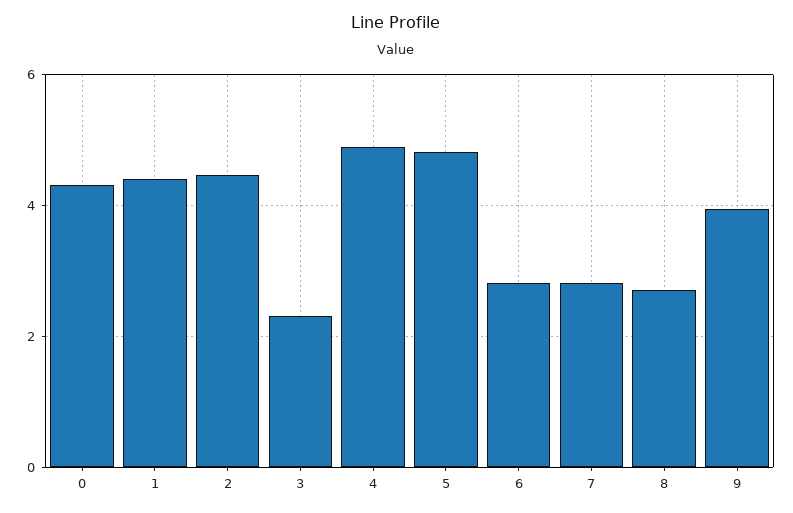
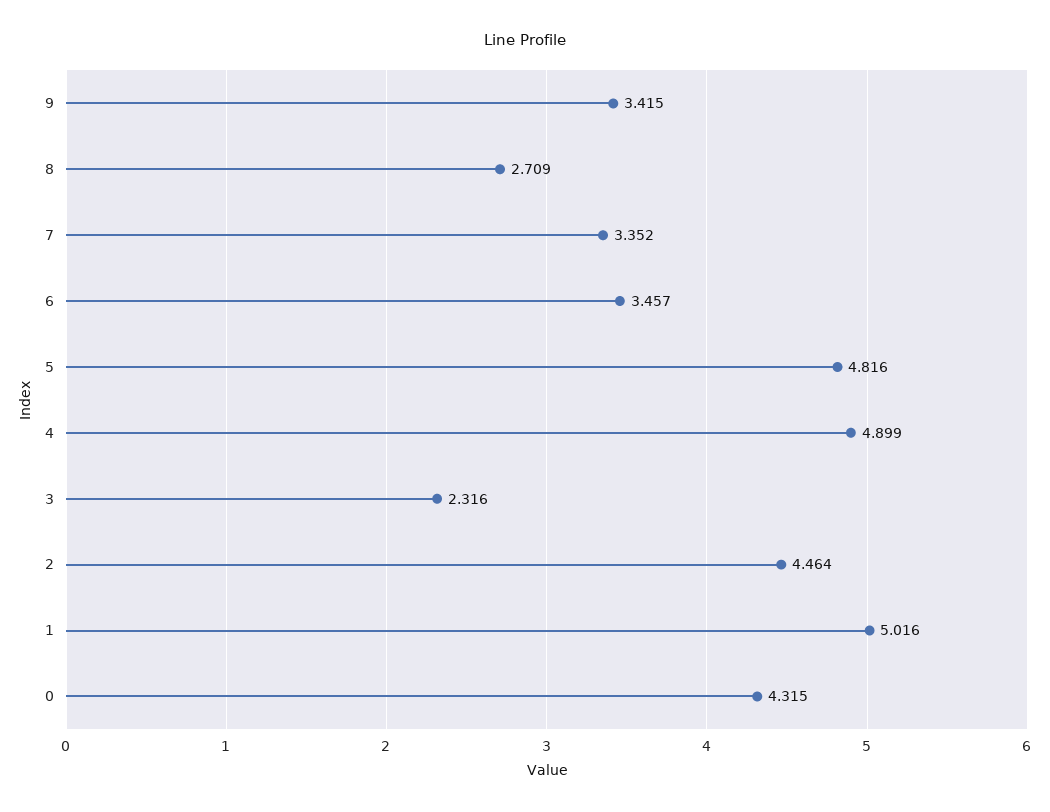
1: 4.4 -> 5.016
6: 2.8 -> 3.457
7: 2.8 -> 3.352
9: 4 -> 3.415

